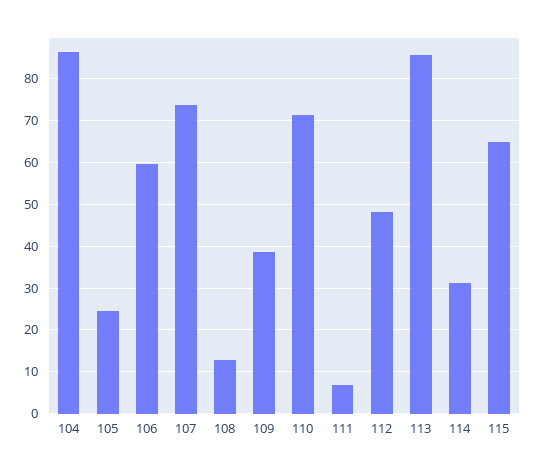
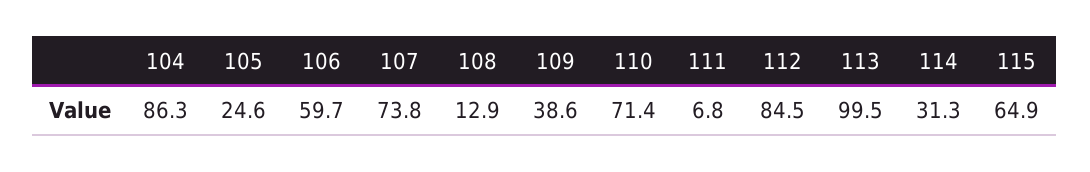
112: 48 -> 84.5
113: 86 -> 99.5

